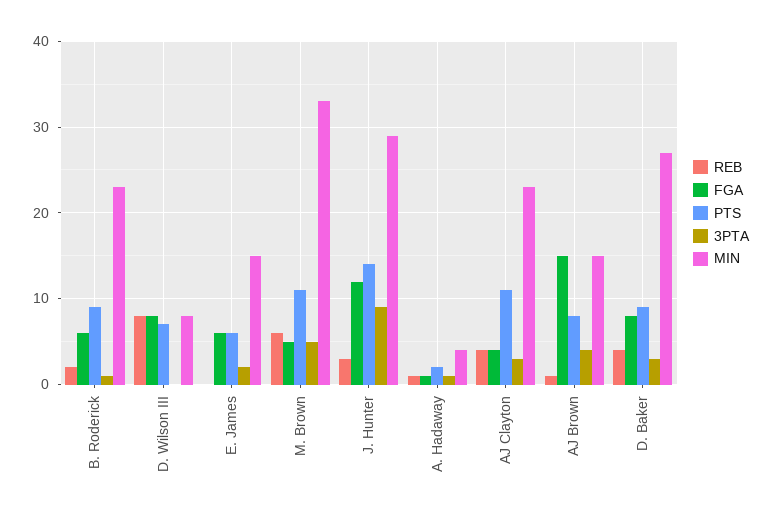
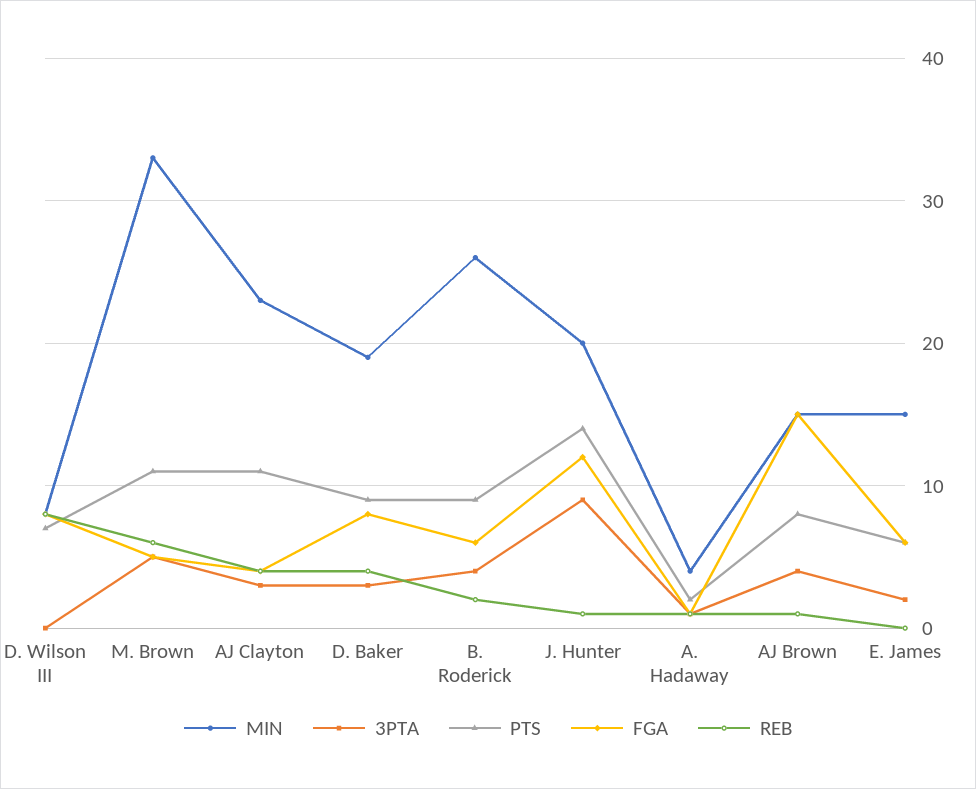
3PTA, B. Roderick: 1 -> 4
MIN, B. Roderick: 23 -> 26
REB, J. Hunter: 3 -> 1
MIN, J. Hunter: 29 -> 20
MIN, D. Baker: 27 -> 19

